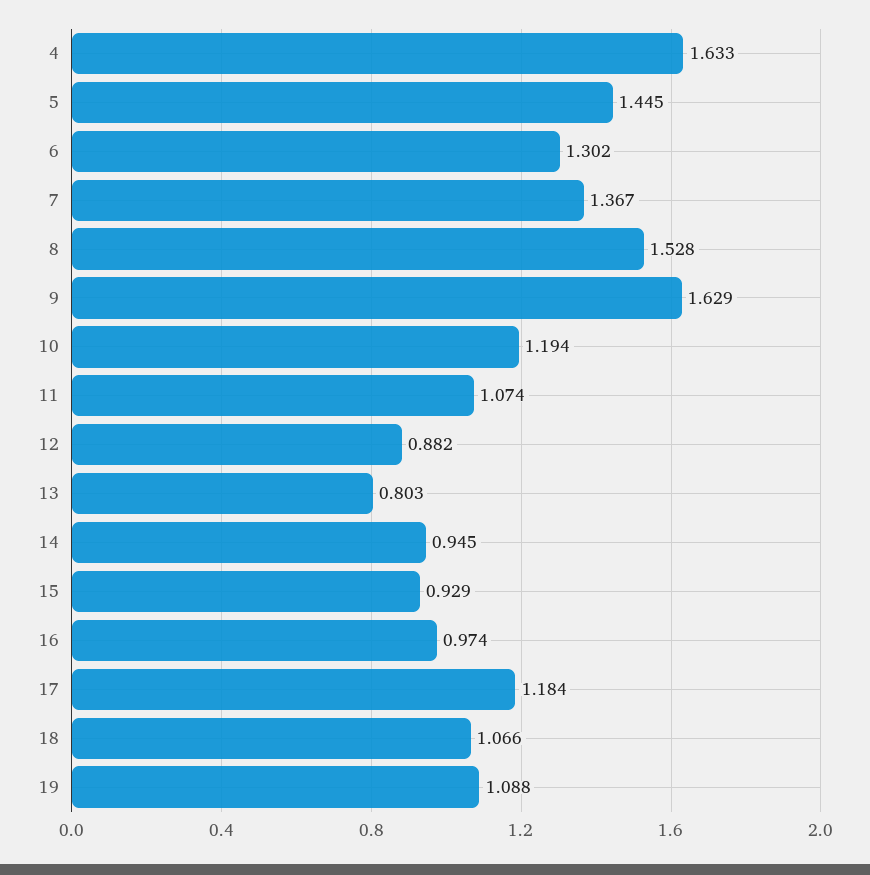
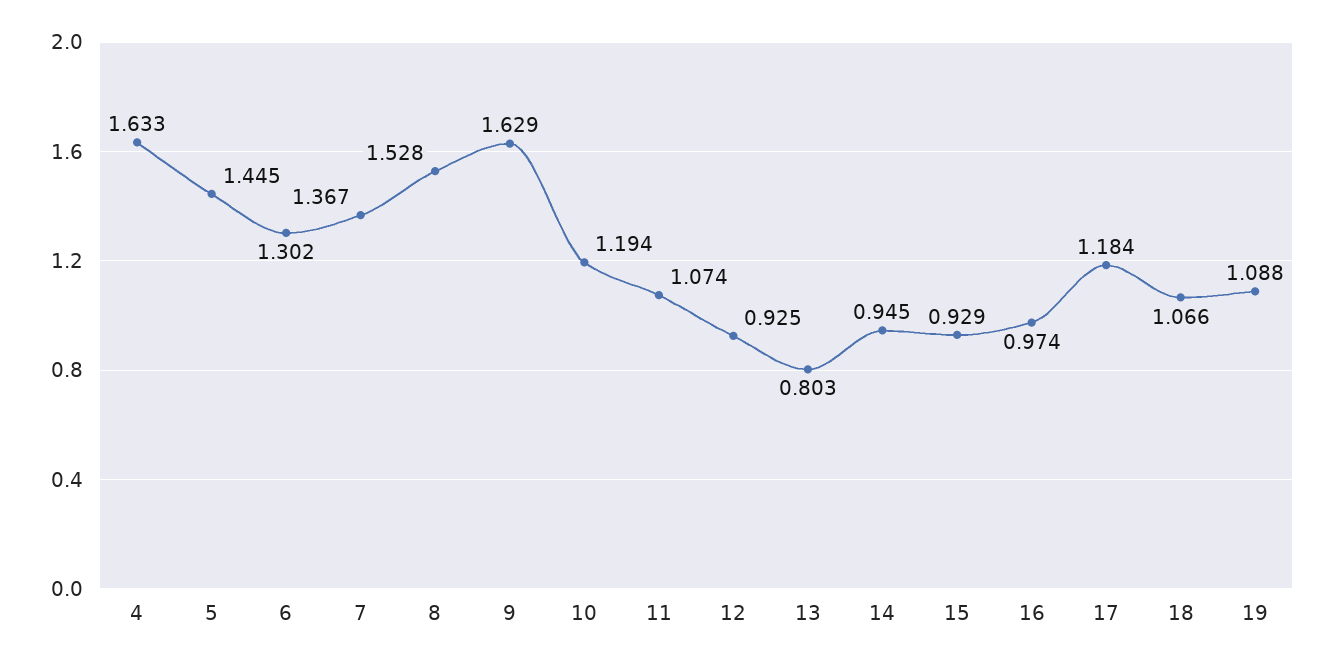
12: 0.882 -> 0.925

